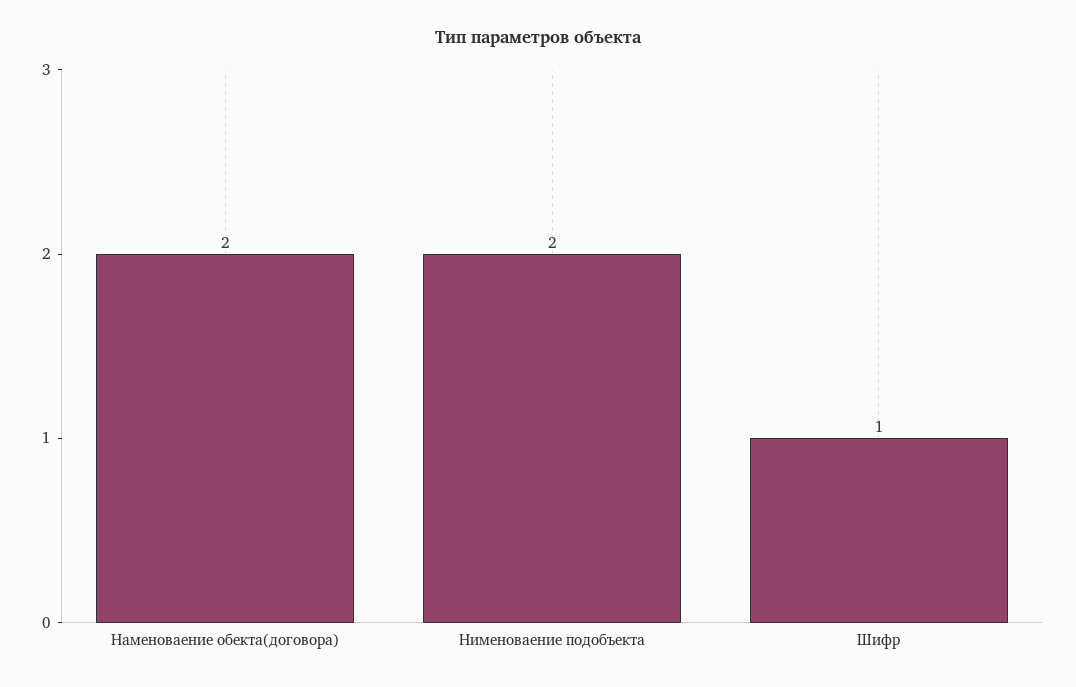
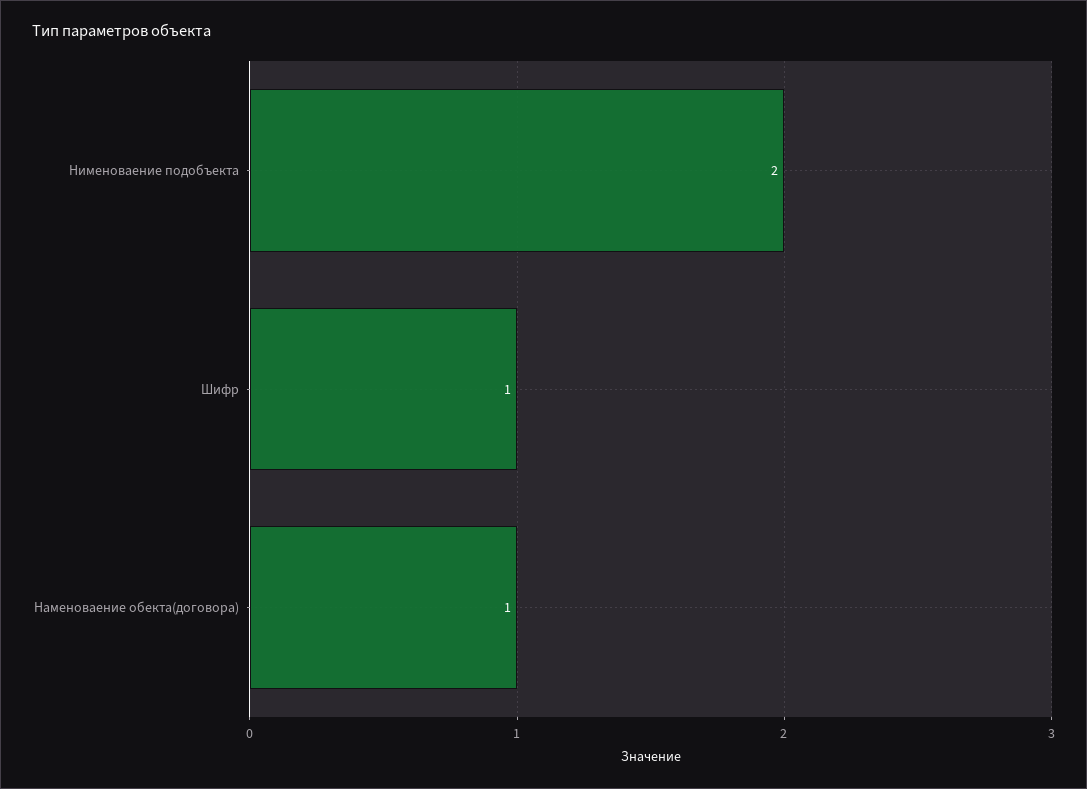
Наменоваение обекта(договора): 2 -> 1

